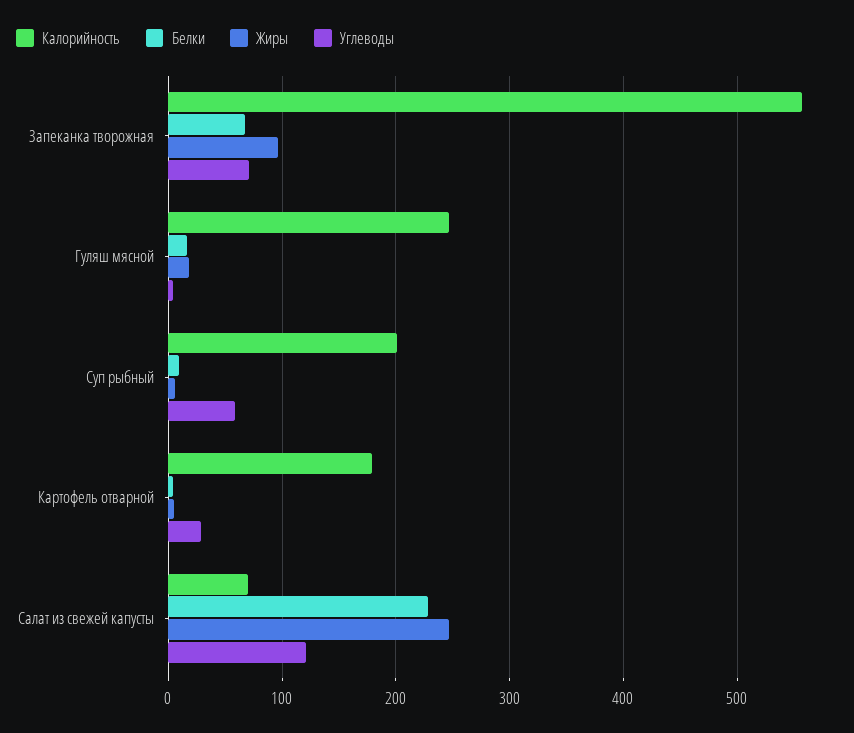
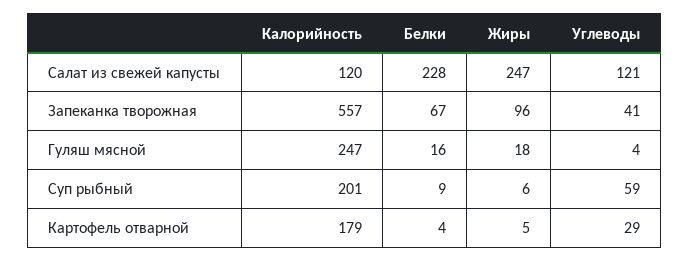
Углеводы, Запеканка творожная: 70 -> 41
Калорийность, Салат из свежей капусты: 70 -> 120

